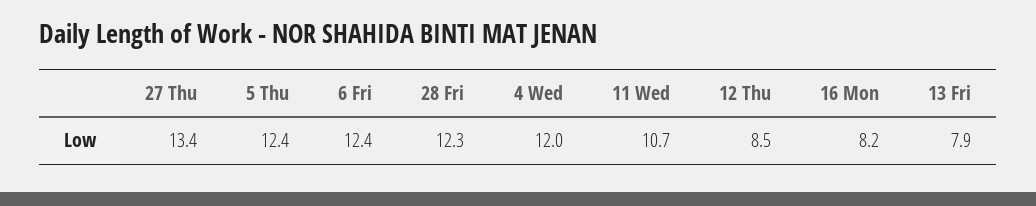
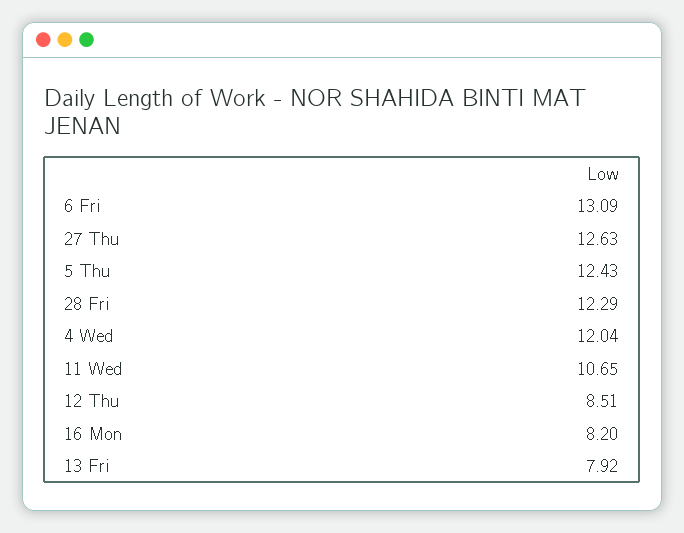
27 Thu: 13.4 -> 12.63
6 Fri: 12.4 -> 13.09

